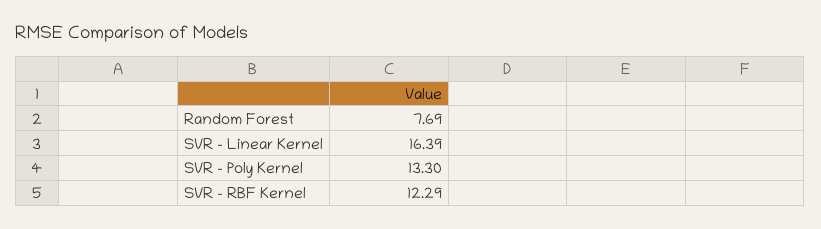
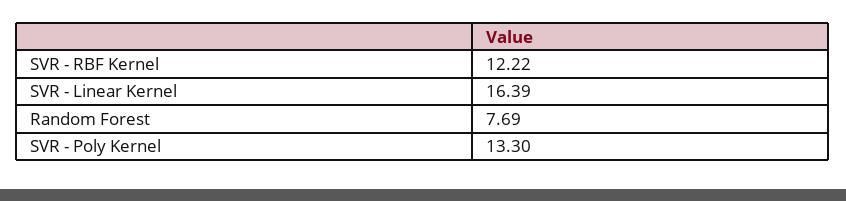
SVR - RBF Kernel: 12.29 -> 12.22

